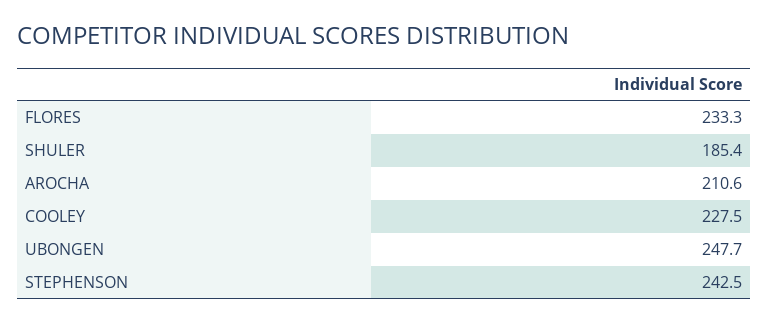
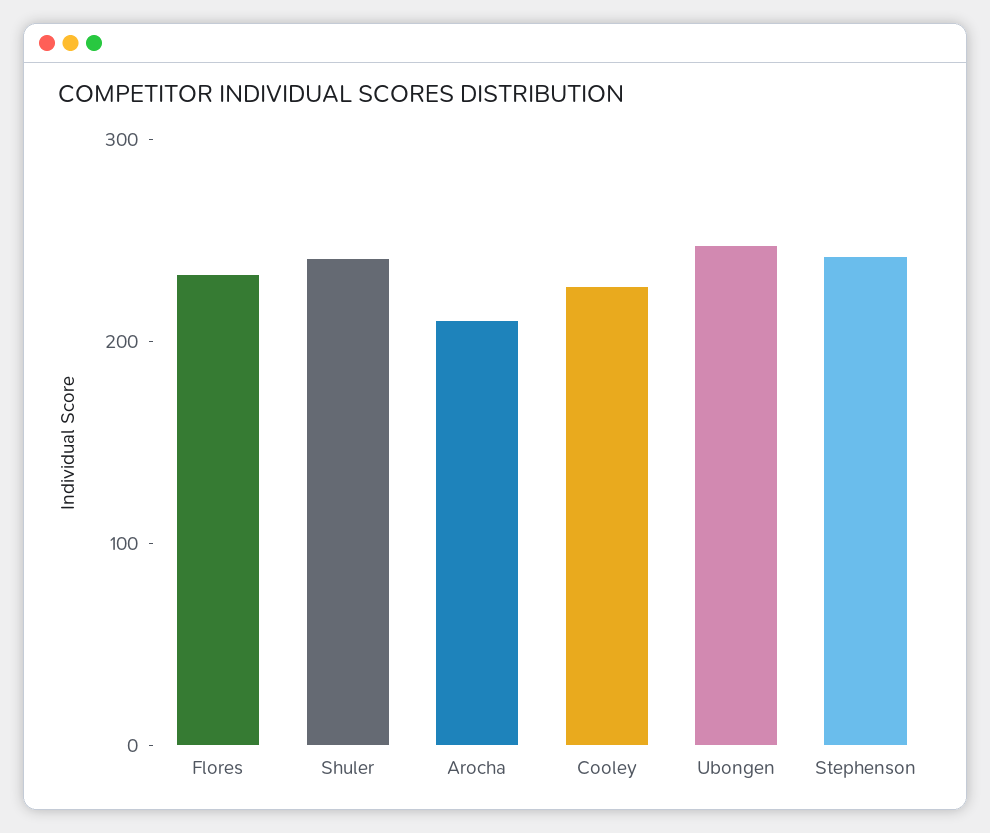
SHULER: 185.4 -> 240

